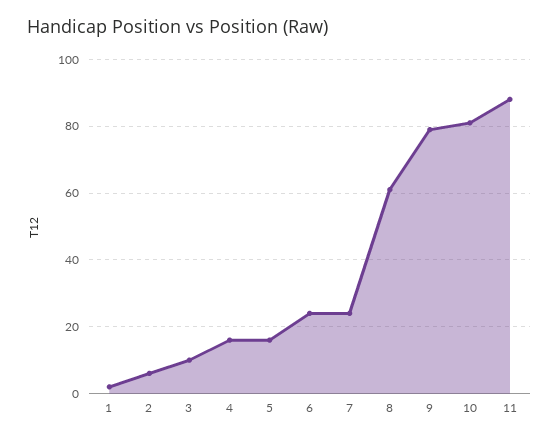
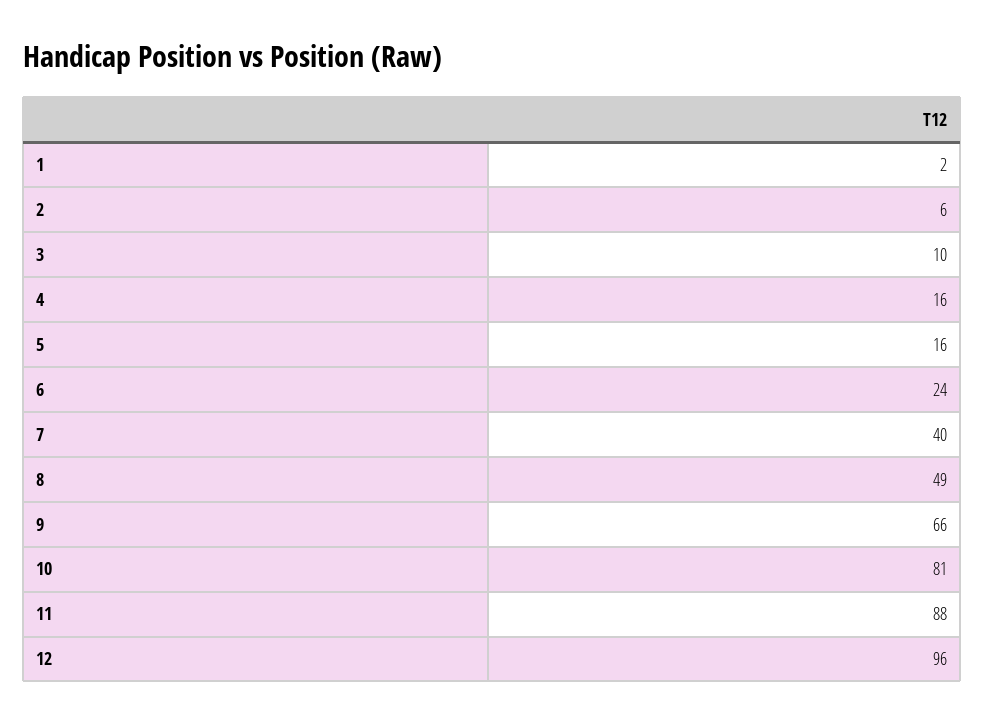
7: 25 -> 40
8: 60 -> 49
9: 80 -> 66
12: none -> 96

